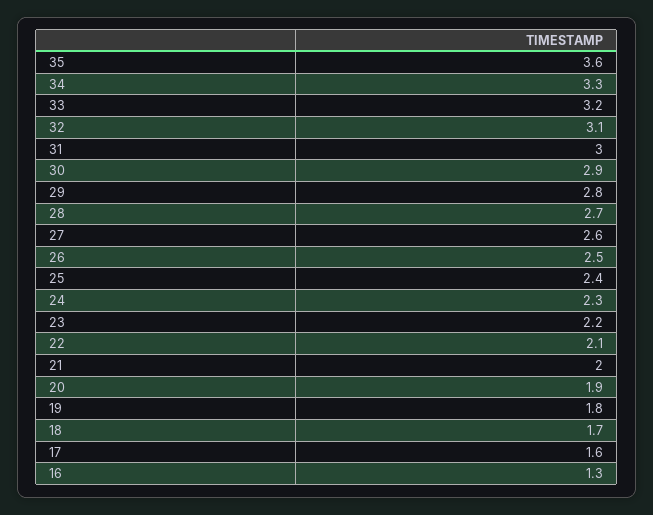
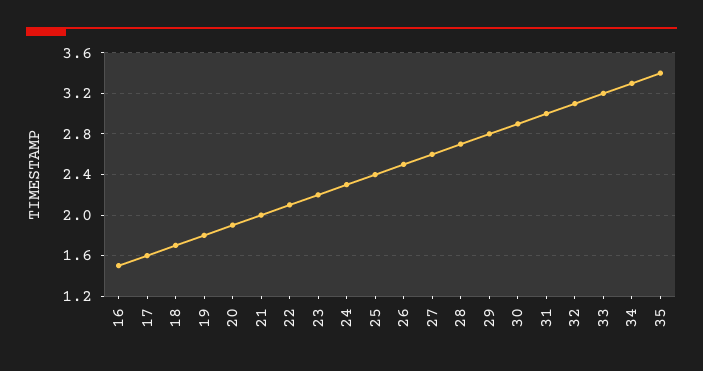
35: 3.6 -> 3.4
16: 1.3 -> 1.5

